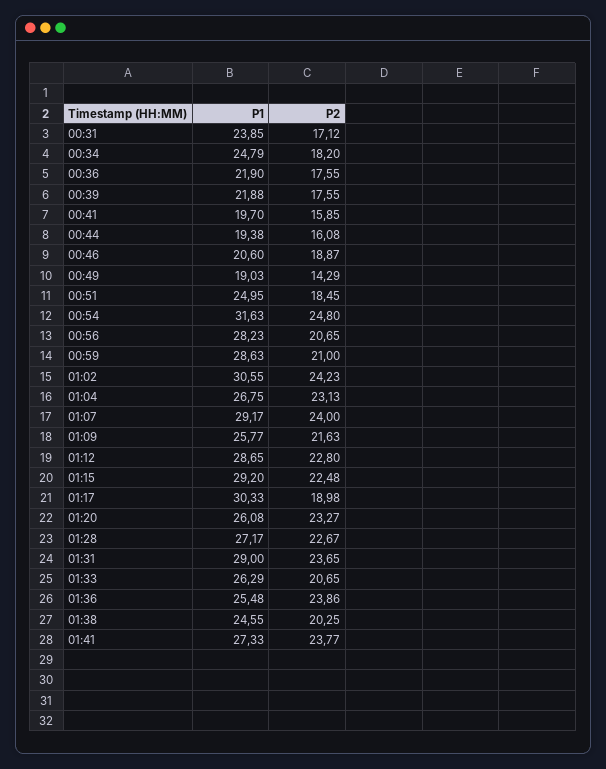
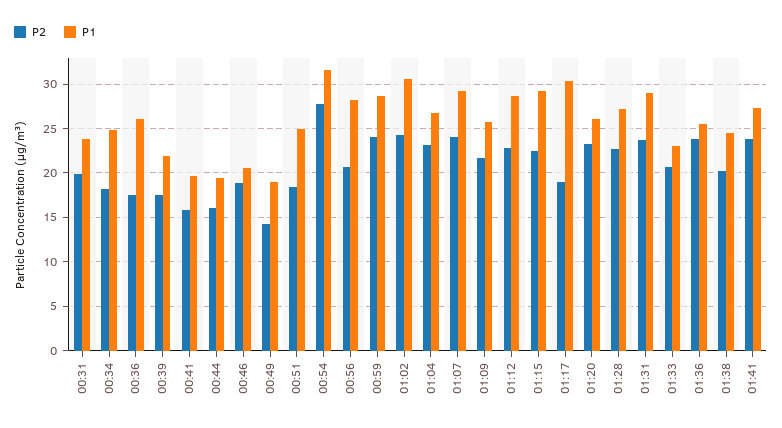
P2, 00:31: 17.12 -> 20
P1, 00:36: 21.9 -> 26
P2, 00:54: 24.8 -> 28
P2, 00:59: 21 -> 24
P1, 01:33: 26.29 -> 23

